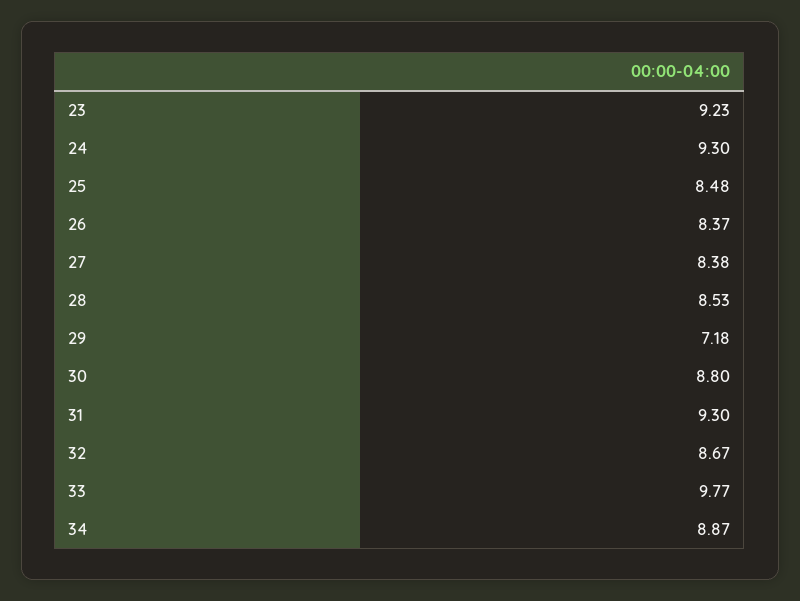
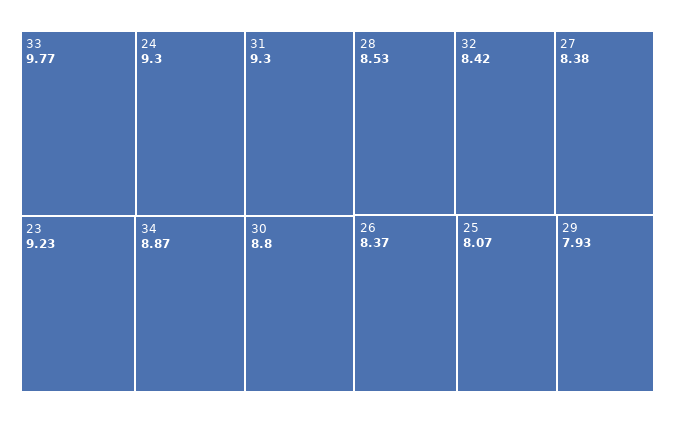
25: 8.48 -> 8.07
29: 7.18 -> 7.93
32: 8.67 -> 8.42

